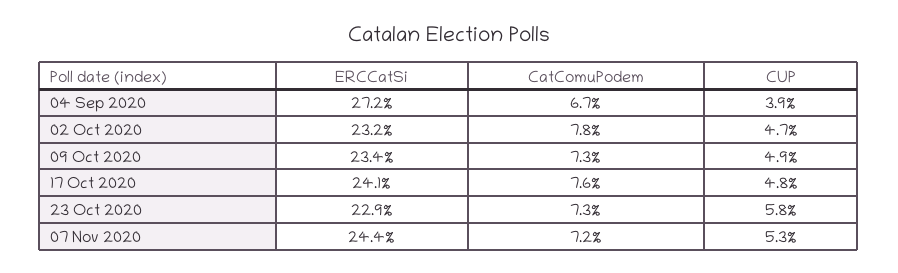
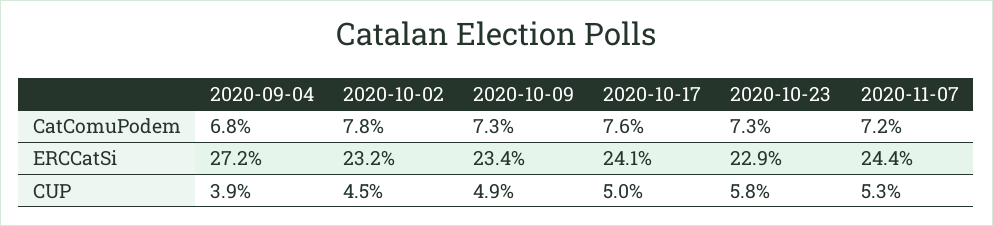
CatComuPodem, 04 Sep 2020: 6.7 -> 6.8
CUP, 02 Oct 2020: 4.7 -> 4.5
CUP, 17 Oct 2020: 4.8 -> 5

